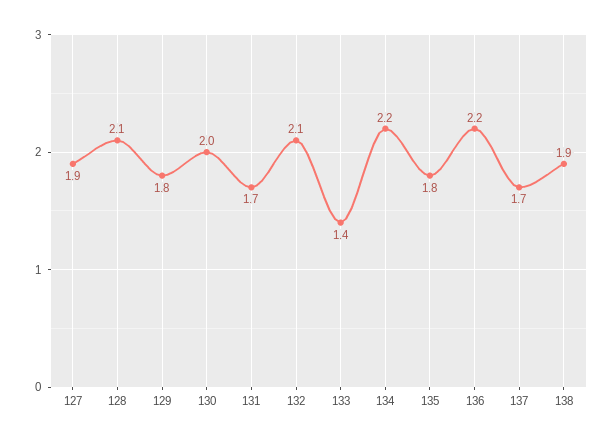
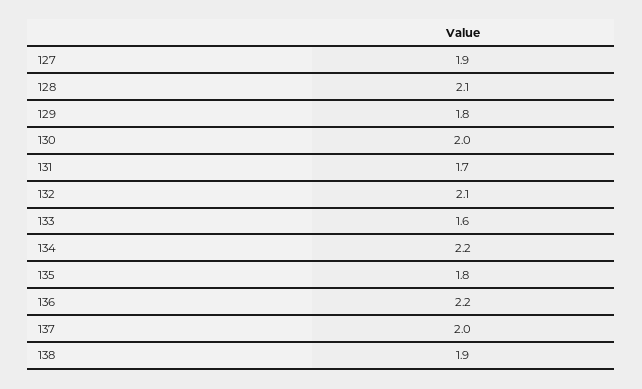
133: 1.4 -> 1.6
137: 1.7 -> 2

